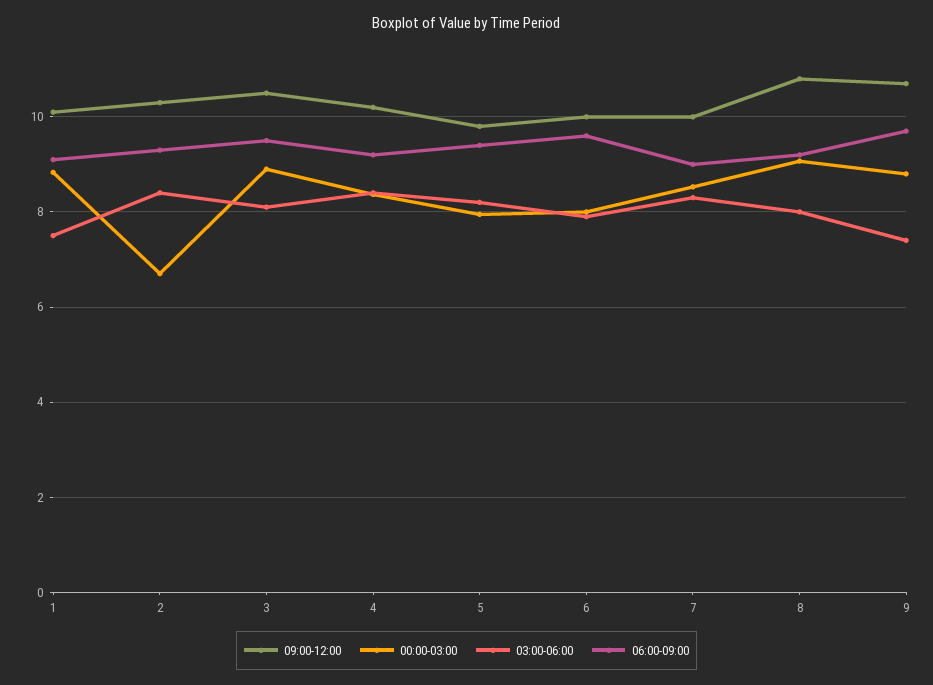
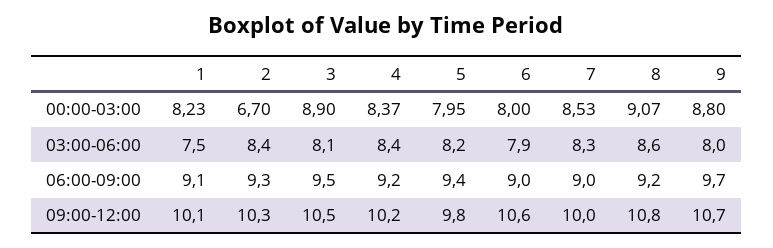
00:00-03:00, 1: 8.8 -> 8.23
09:00-12:00, 6: 10 -> 10.6
06:00-09:00, 6: 9.6 -> 9
03:00-06:00, 8: 8 -> 8.6
03:00-06:00, 9: 7.4 -> 8

